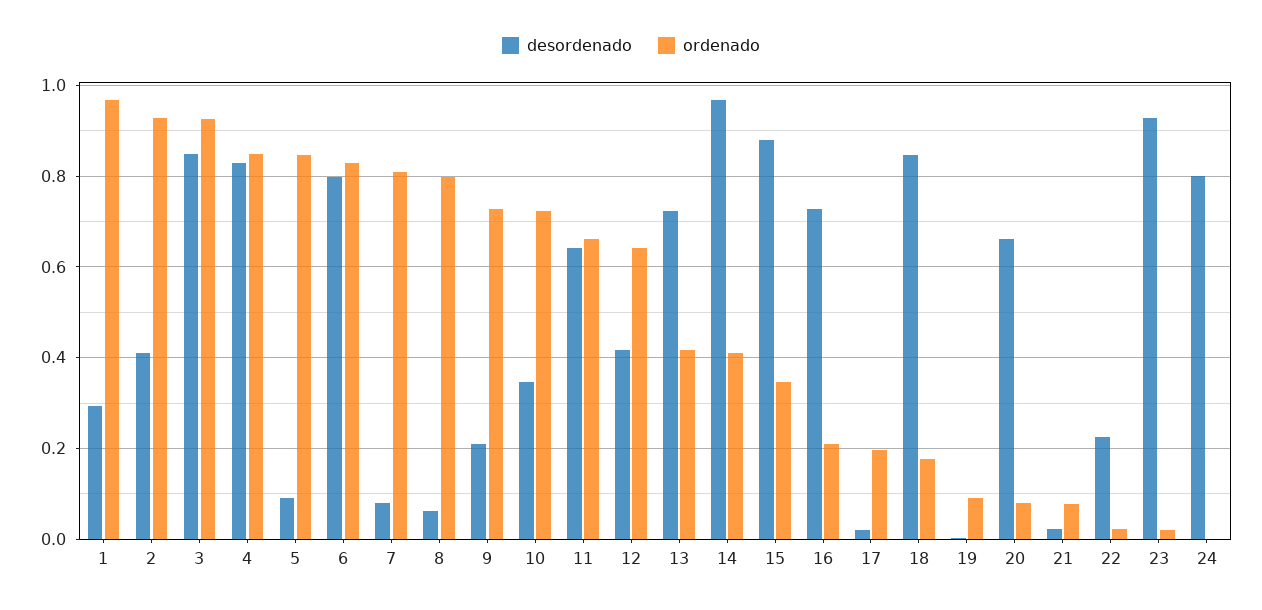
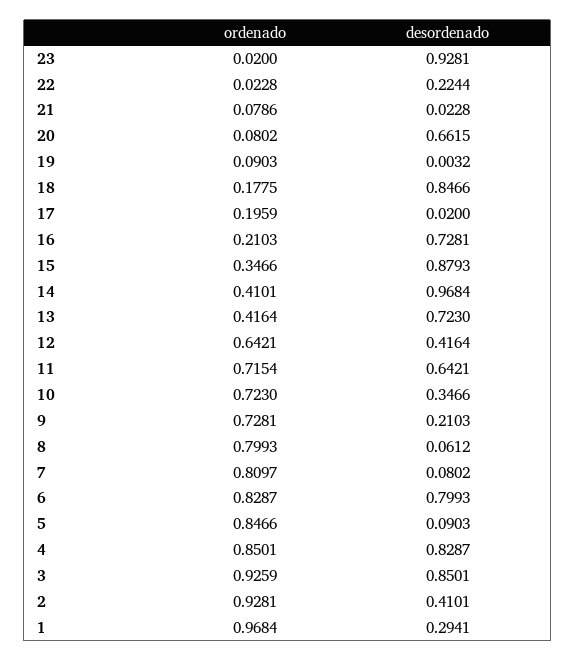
ordenado, 11: 0.66 -> 0.7154
desordenado, 24: 0.8 -> none
ordenado, 24: 0 -> none

